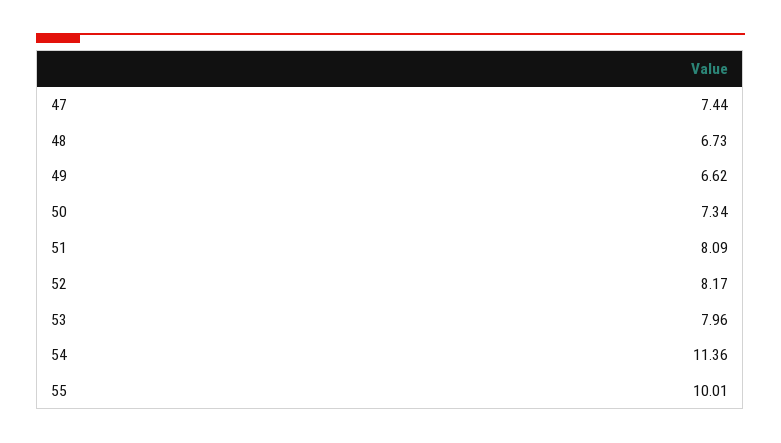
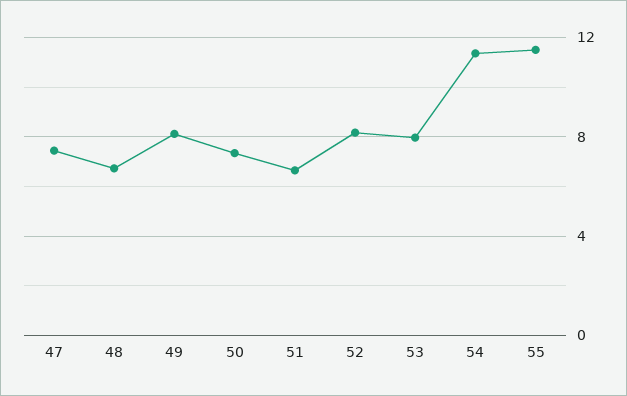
49: 6.62 -> 8
51: 8.09 -> 6.5
55: 10.01 -> 11.5

